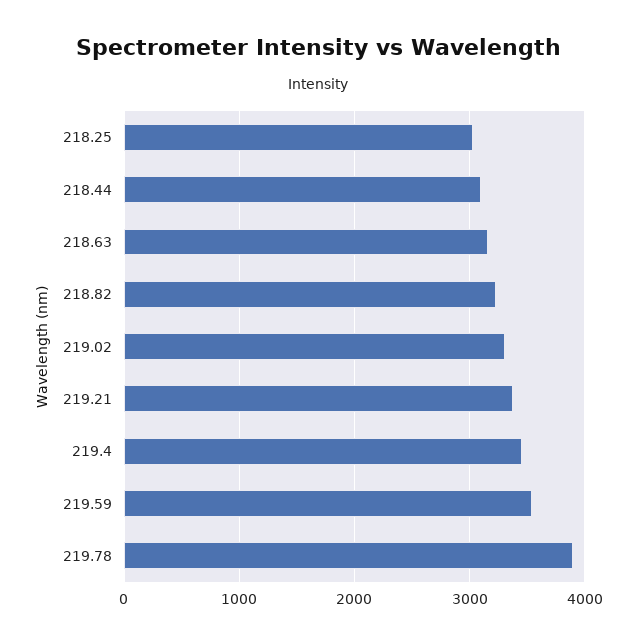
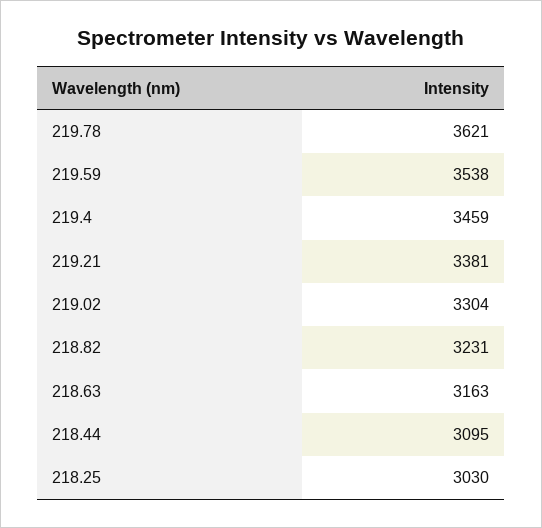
219.78: 3900 -> 3621

